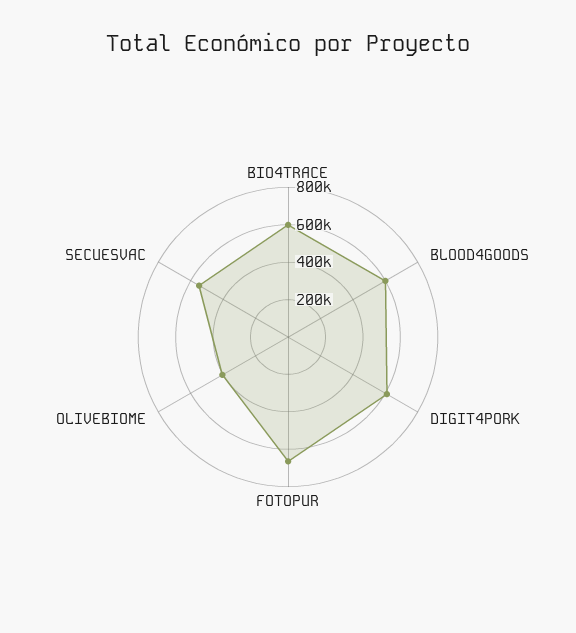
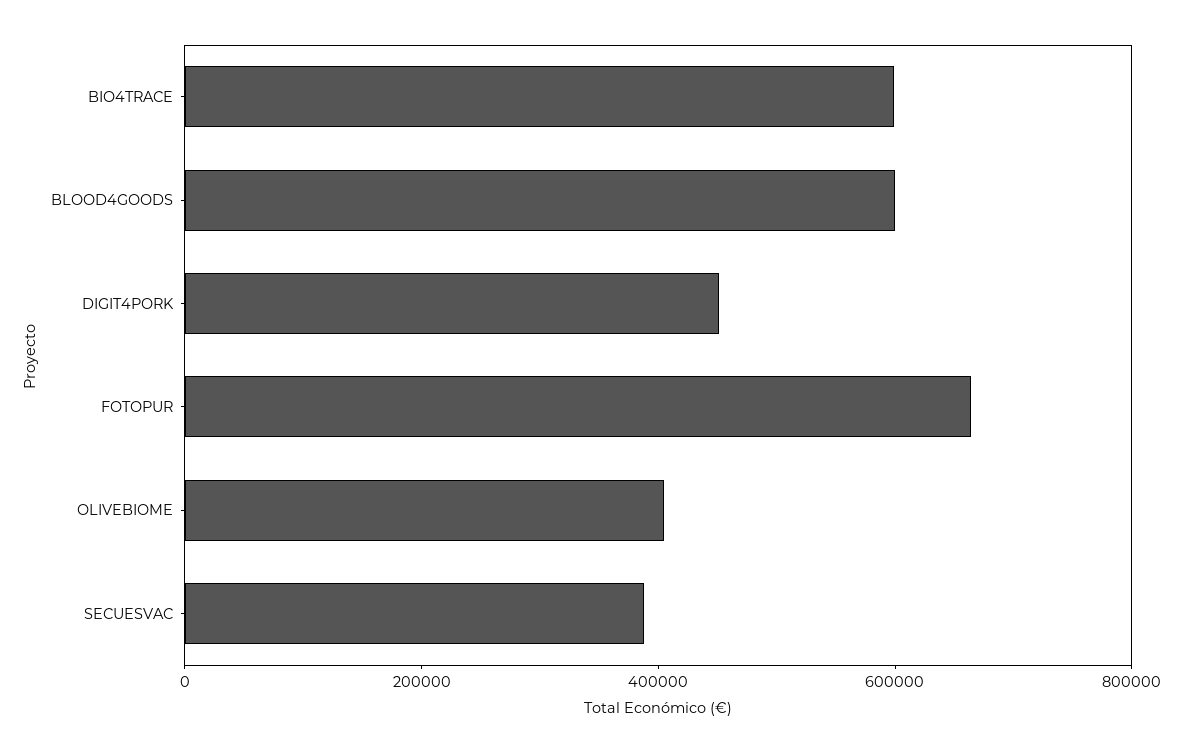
DIGIT4PORK: 600000 -> 450000
SECUESVAC: 550000 -> 400000

